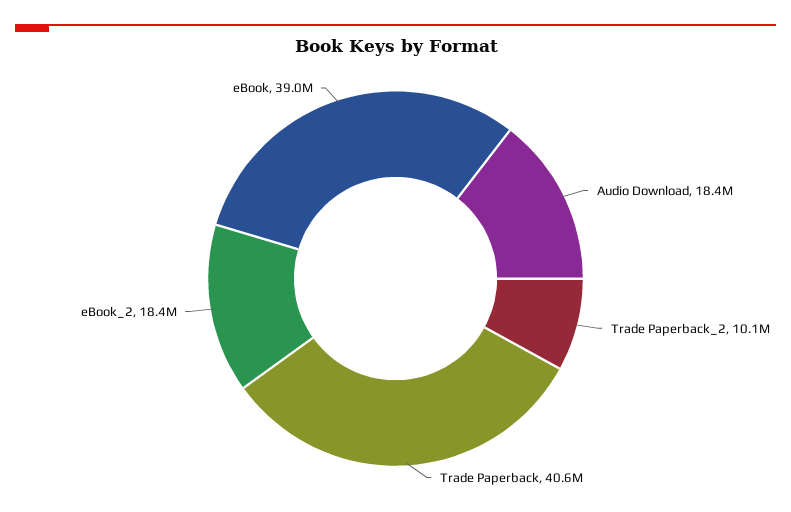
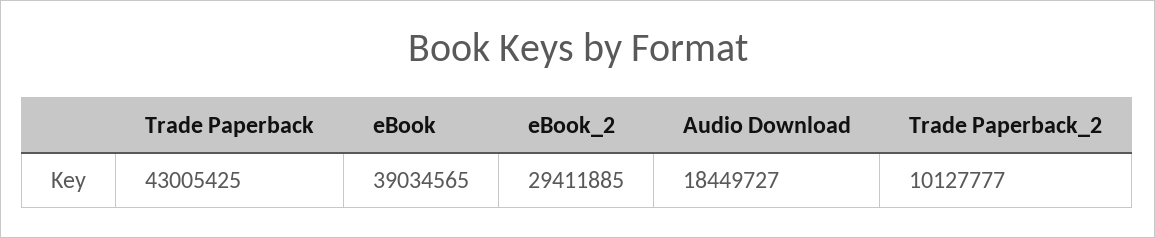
Trade Paperback: 40600000 -> 43005425
eBook_2: 18400000 -> 29411885

